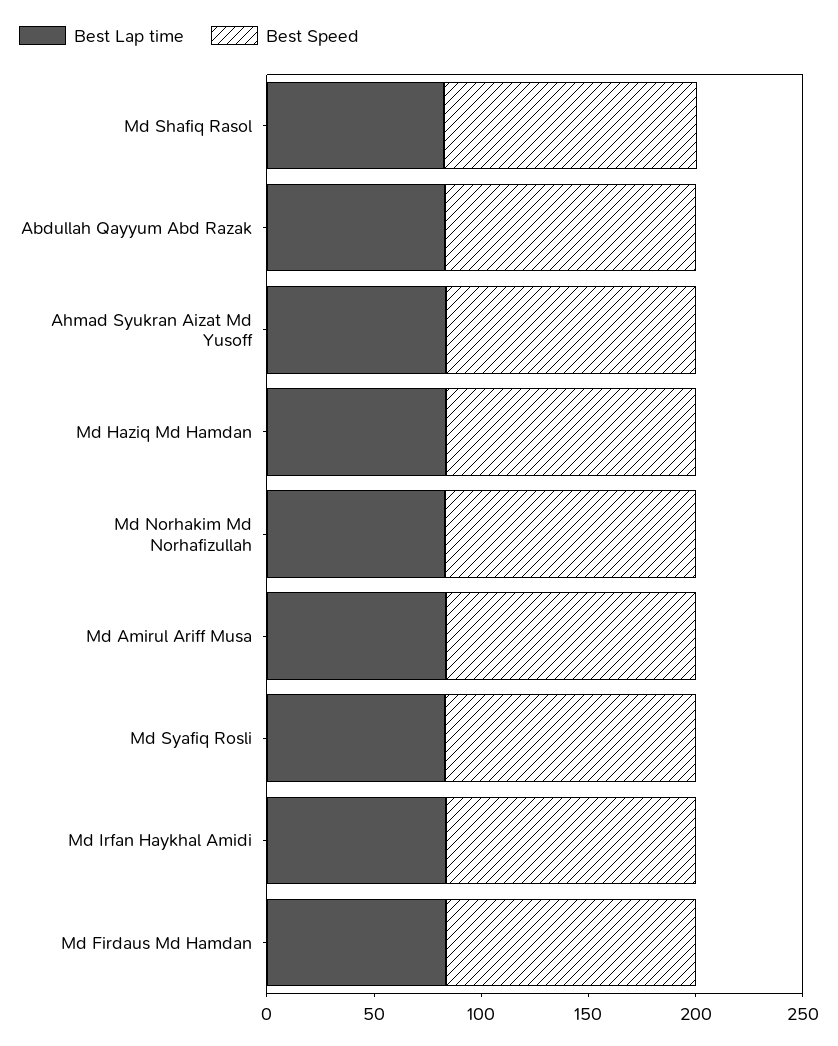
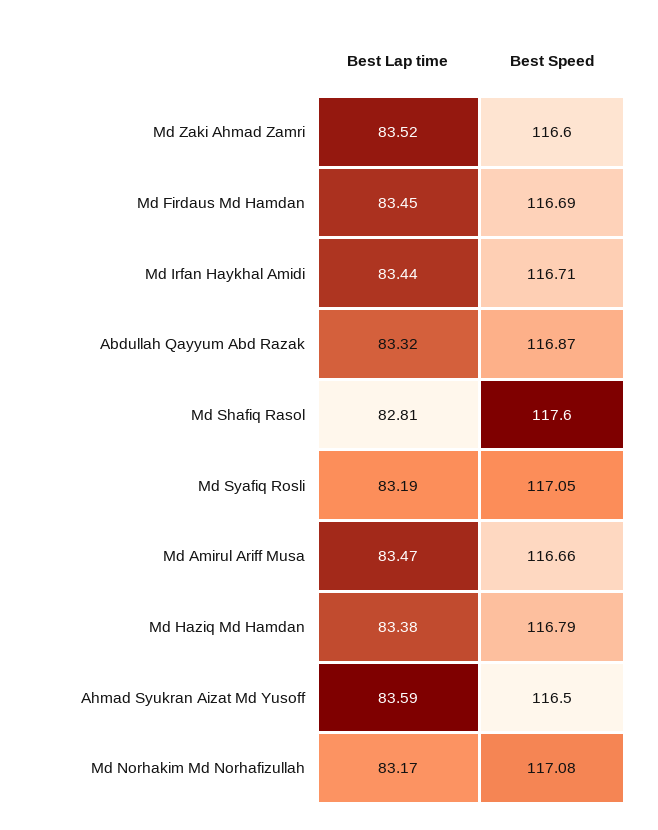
Best Lap time, Md Zaki Ahmad Zamri: none -> 83.52
Best Speed, Md Zaki Ahmad Zamri: none -> 116.6

